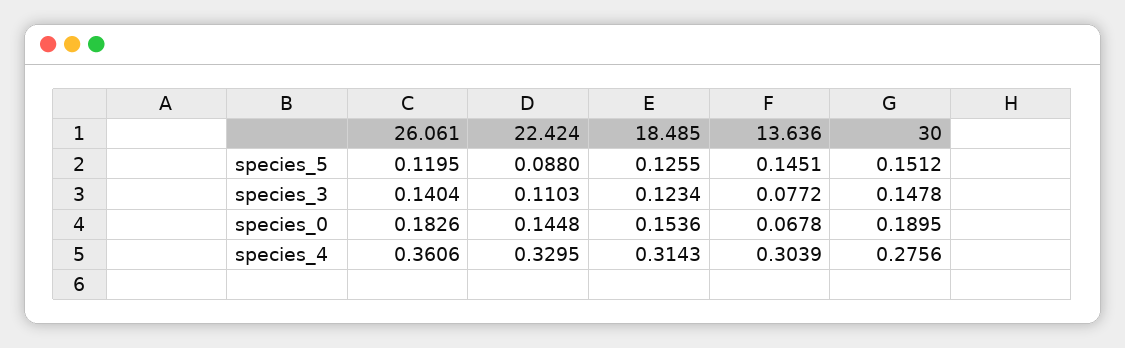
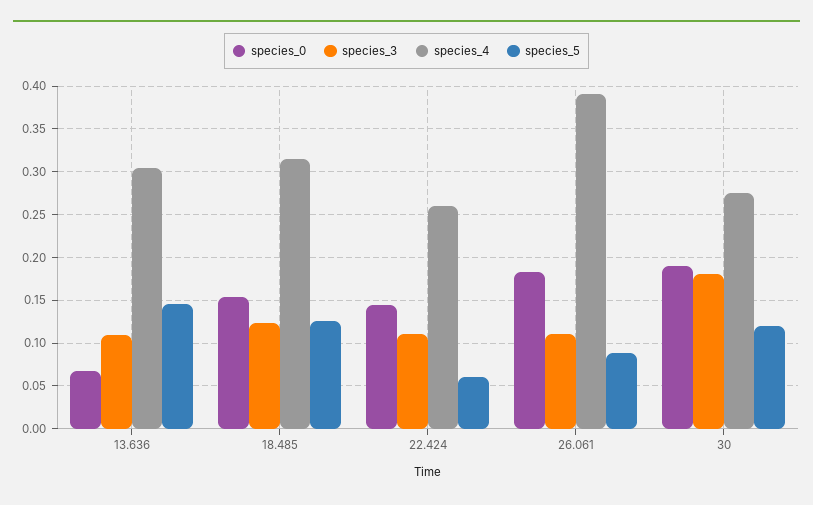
species_5, 26.061: 0.1195 -> 0.09
species_5, 22.424: 0.088 -> 0.06
species_5, 30: 0.1512 -> 0.12
species_3, 26.061: 0.1404 -> 0.11
species_3, 13.636: 0.0772 -> 0.11
species_3, 30: 0.1478 -> 0.18
species_4, 26.061: 0.3606 -> 0.39
species_4, 22.424: 0.3295 -> 0.26

